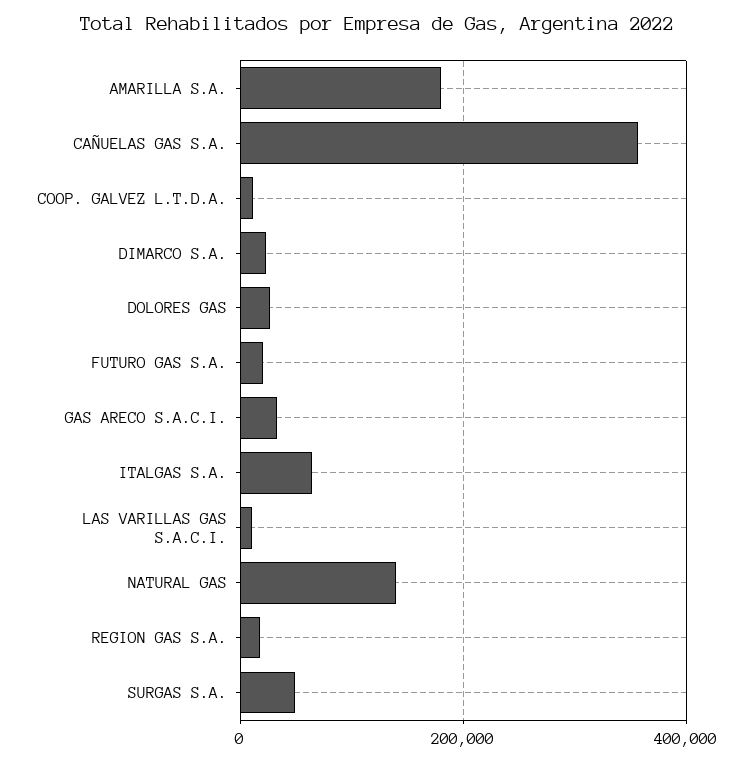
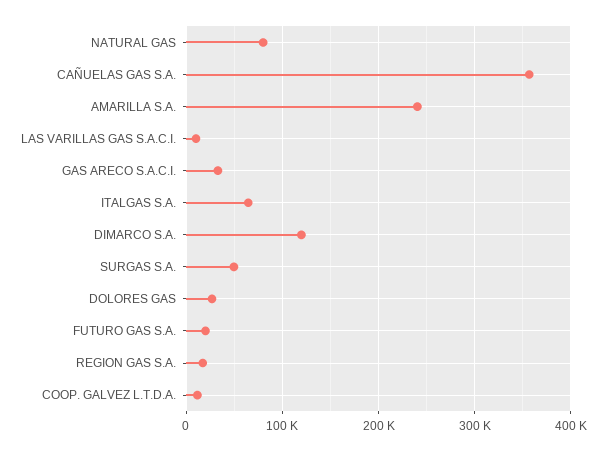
AMARILLA S.A.: 180000 -> 240000
DIMARCO S.A.: 20000 -> 120000
NATURAL GAS: 140000 -> 80000

